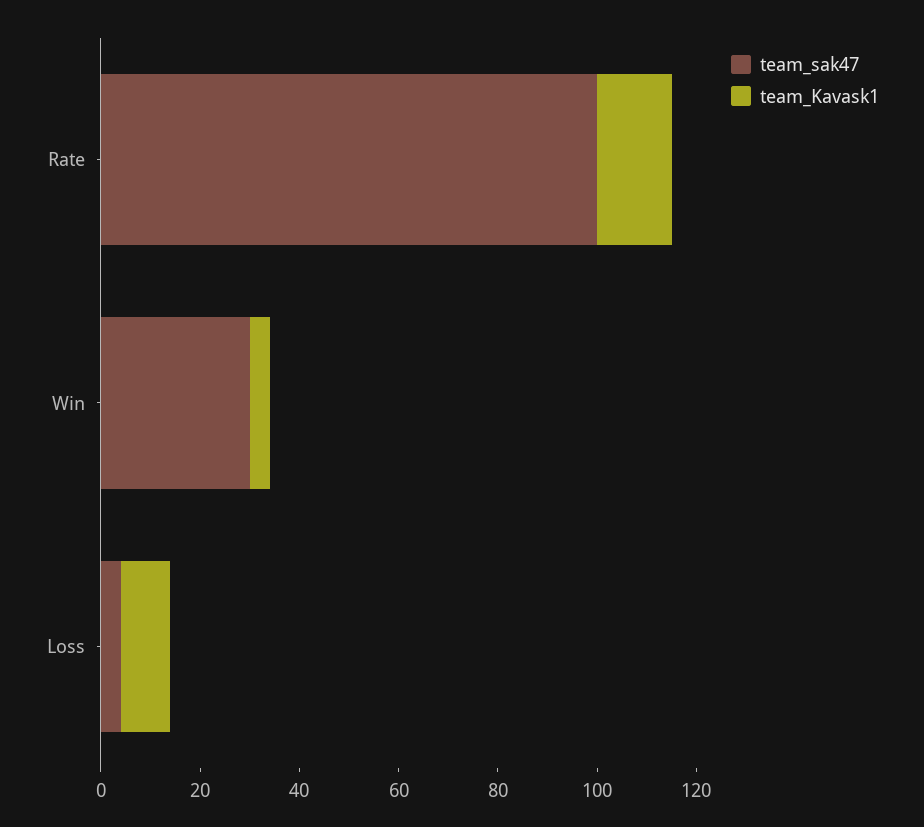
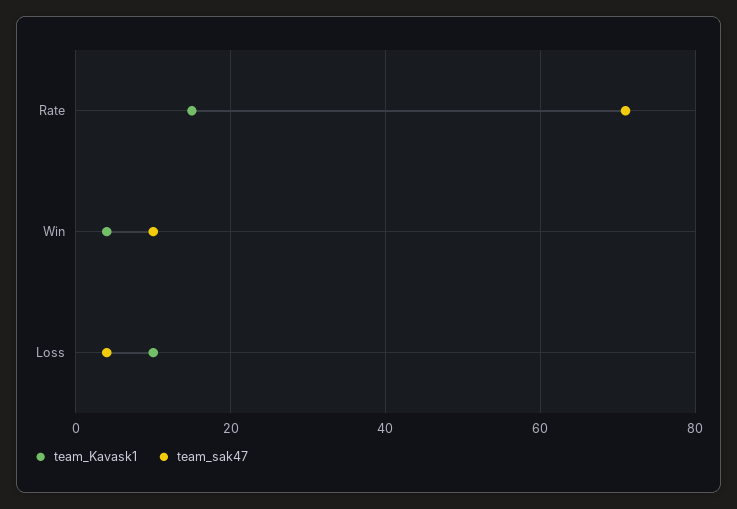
team_sak47, Rate: 100 -> 70
team_sak47, Win: 30 -> 10

